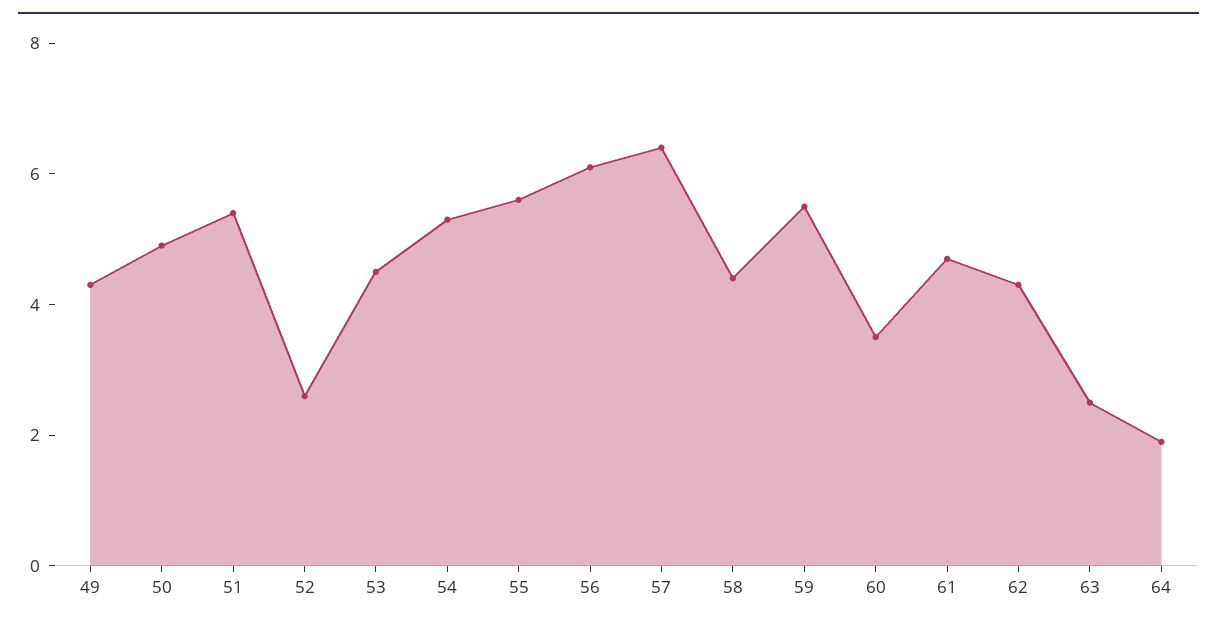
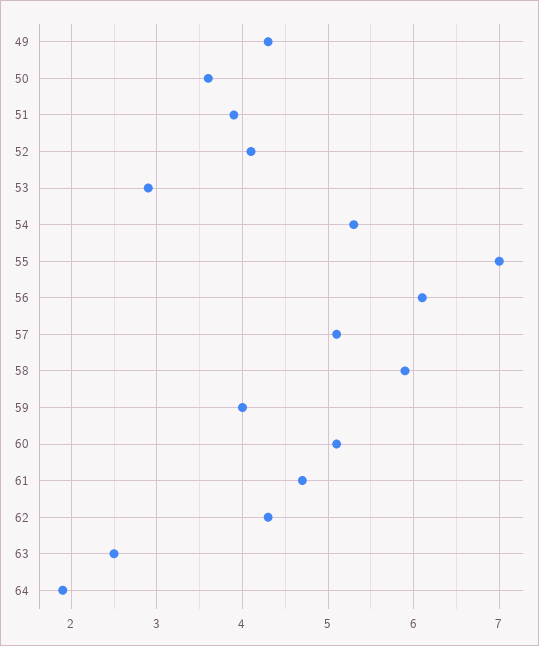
50: 5 -> 3.6
51: 5.5 -> 3.9
52: 2.5 -> 4.1
53: 4.5 -> 2.9
55: 5.5 -> 7
57: 6.5 -> 5.1
58: 4.5 -> 5.9
59: 5.5 -> 4
60: 3.5 -> 5.1

